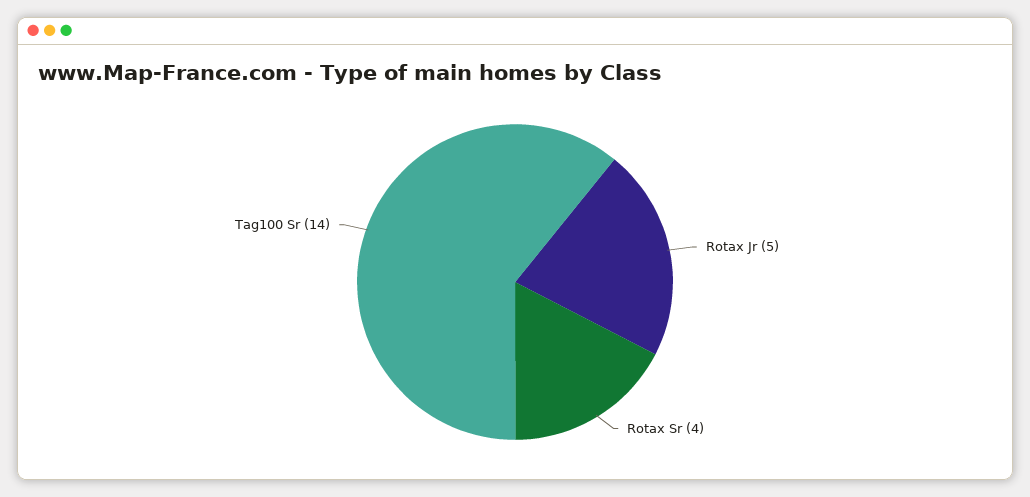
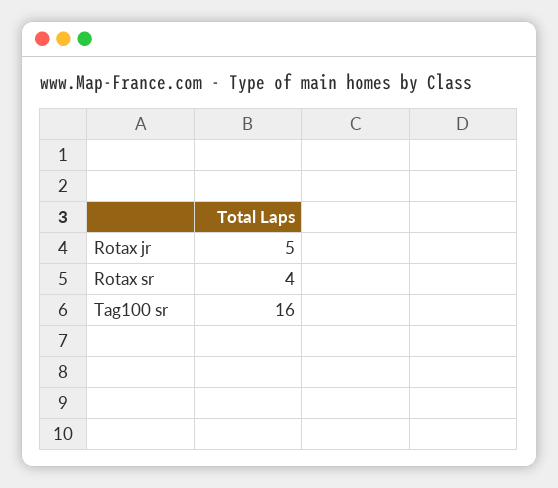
Tag100 Sr: 14 -> 16

